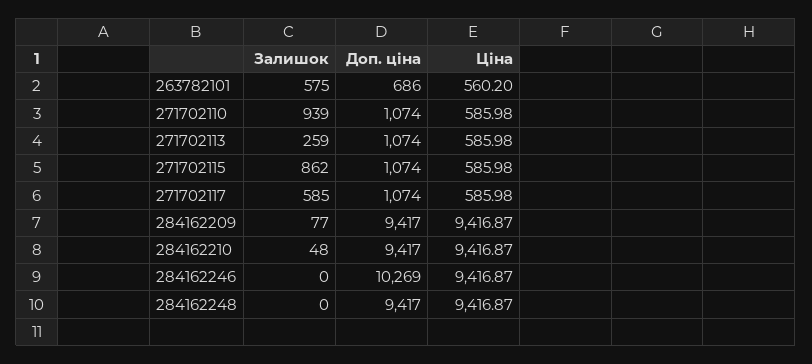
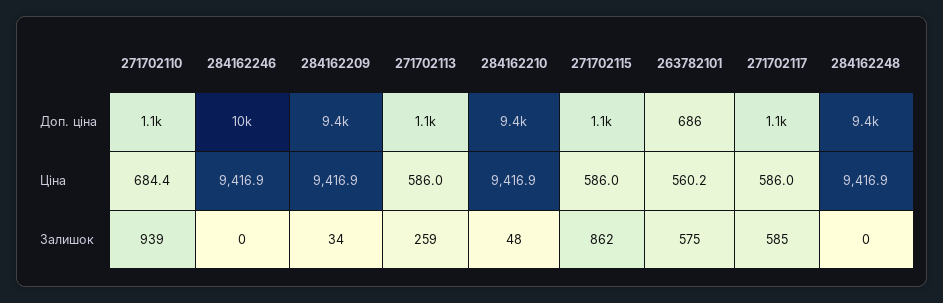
Ціна, 271702110: 585.98 -> 684.4
Залишок, 284162209: 77 -> 34

